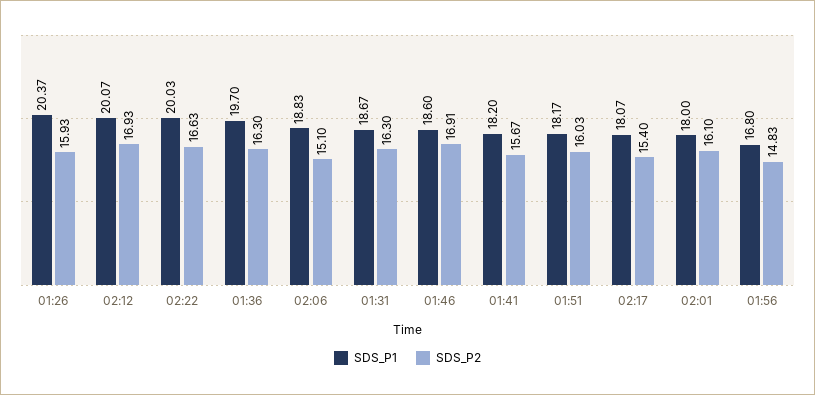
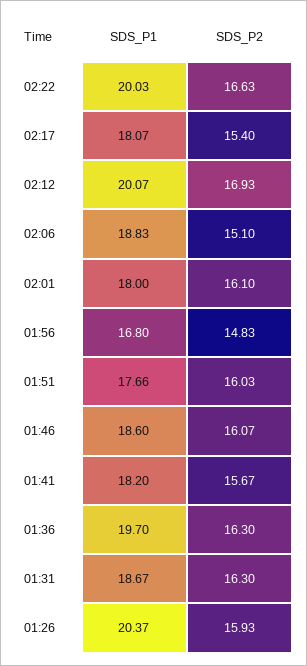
SDS_P2, 01:46: 16.91 -> 16.07
SDS_P1, 01:51: 18.17 -> 17.66

